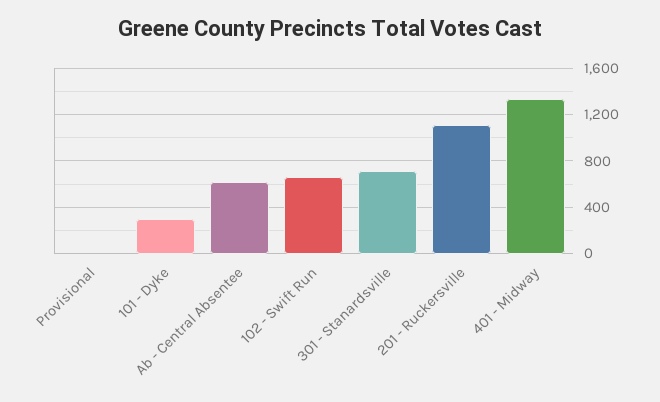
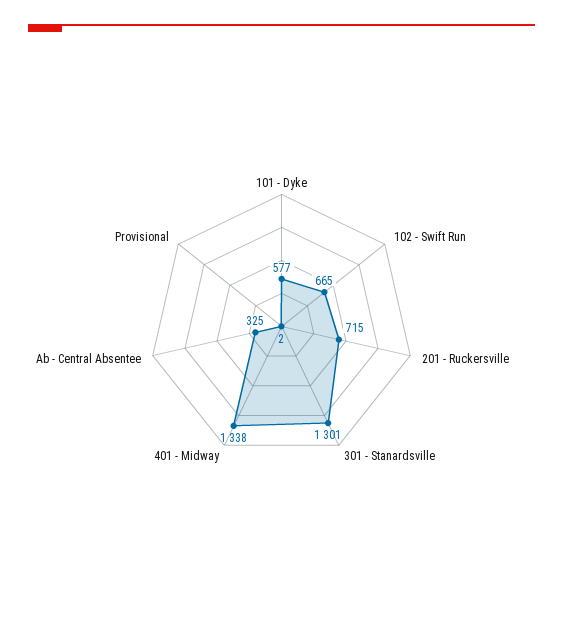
101 - Dyke: 300 -> 577
Ab - Central Absentee: 600 -> 325
301 - Stanardsville: 700 -> 1301
201 - Ruckersville: 1100 -> 715

